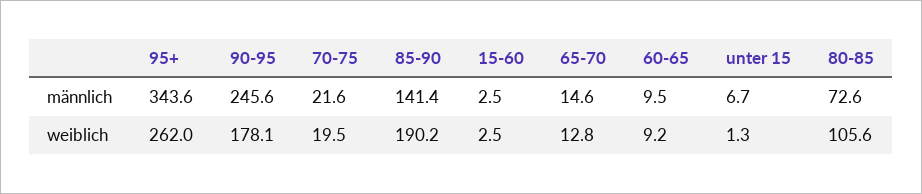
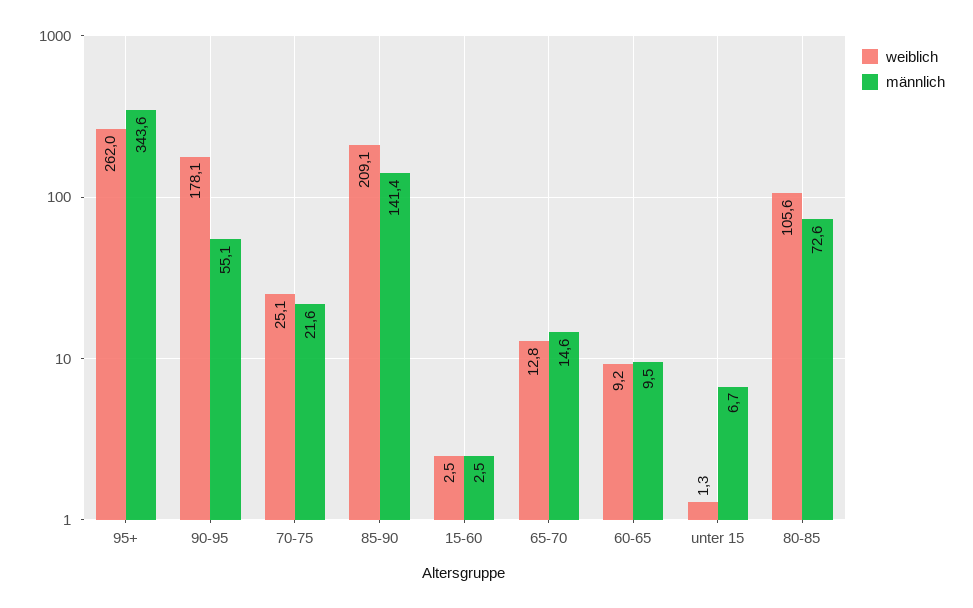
männlich, 90-95: 245.6 -> 55.1
weiblich, 70-75: 19.5 -> 25.1
weiblich, 85-90: 190.2 -> 209.1

